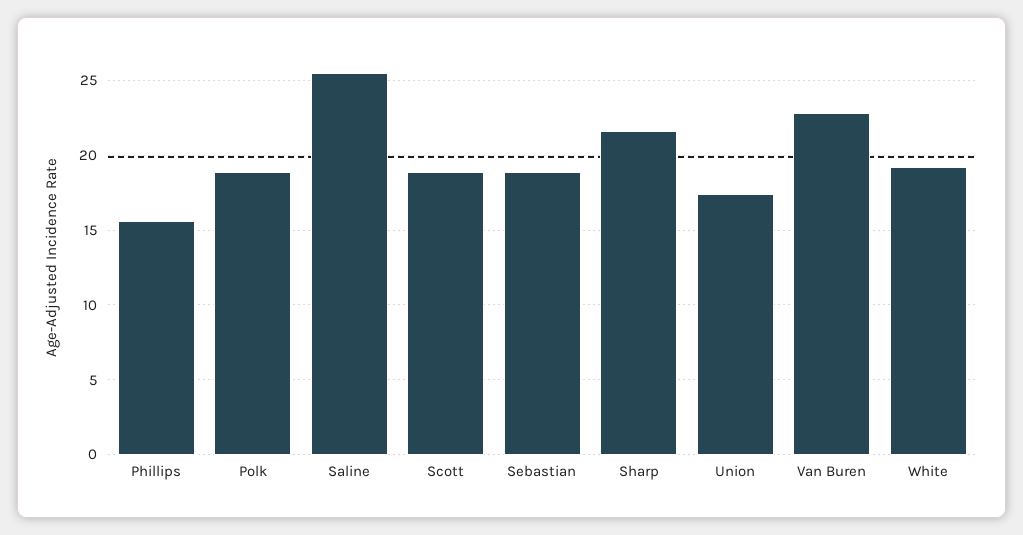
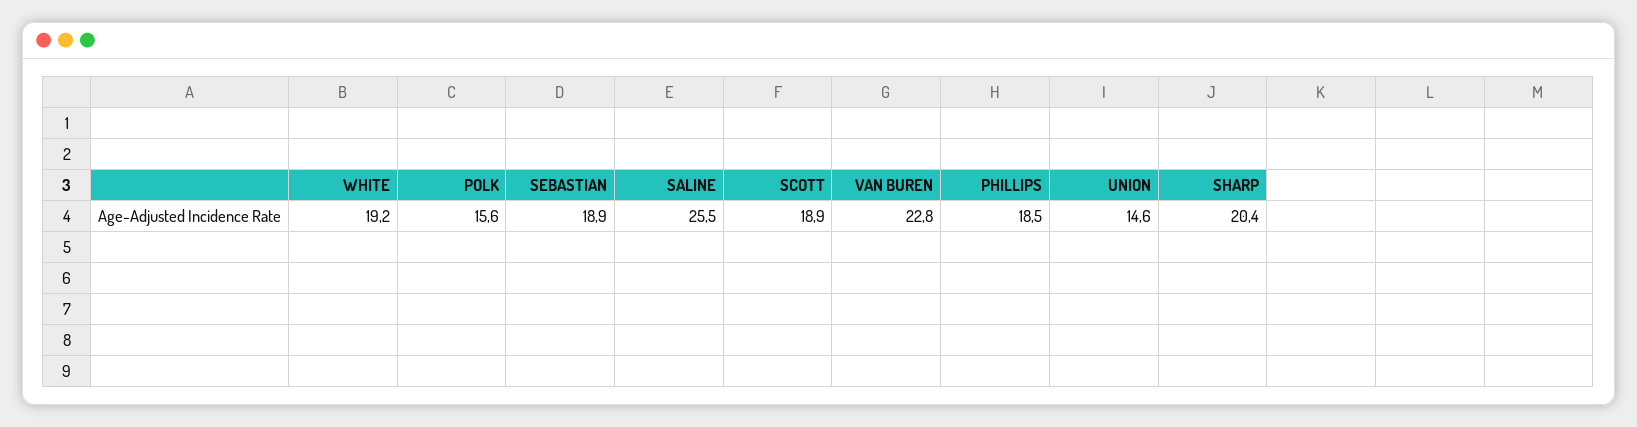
Phillips: 15.5 -> 18.5
Polk: 19 -> 15.6
Sharp: 21.5 -> 20.4
Union: 17.5 -> 14.6

